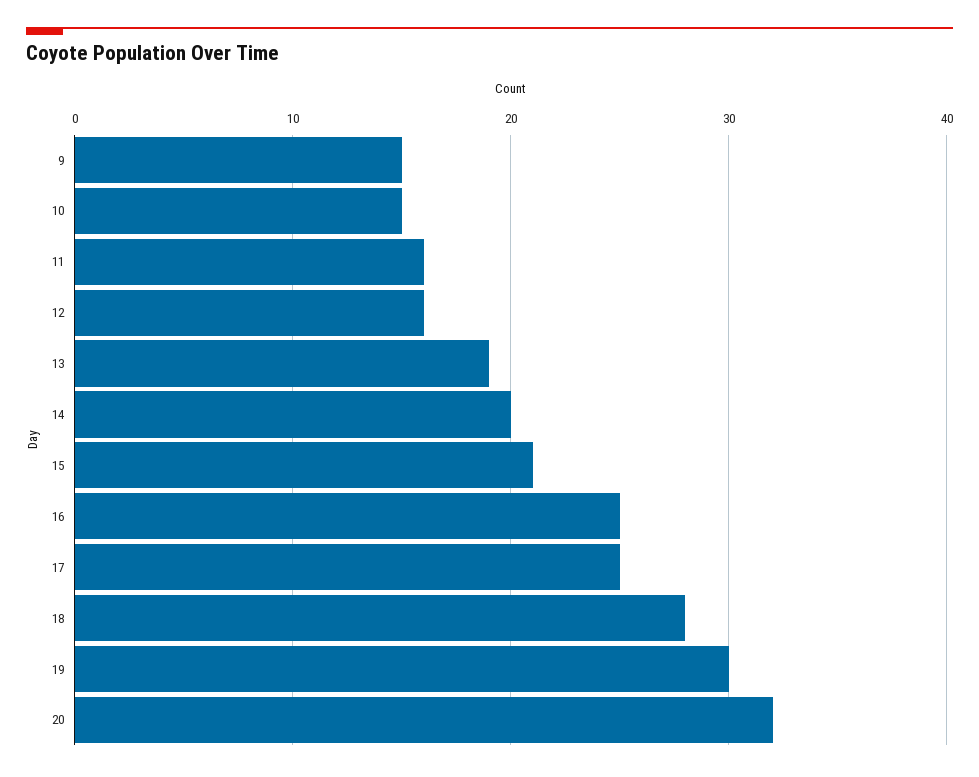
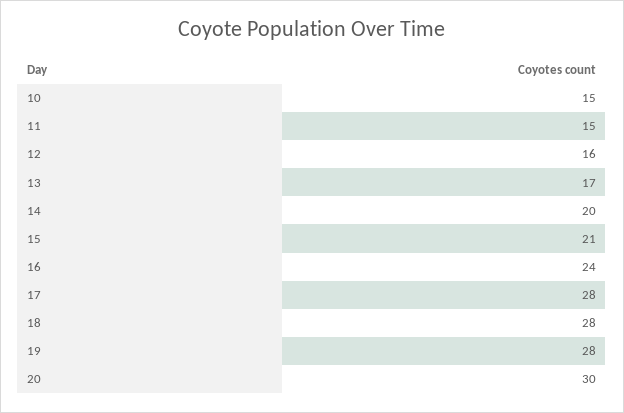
9: 15 -> none
11: 16 -> 15
13: 19 -> 17
16: 25 -> 24
17: 25 -> 28
19: 30 -> 28
20: 32 -> 30

